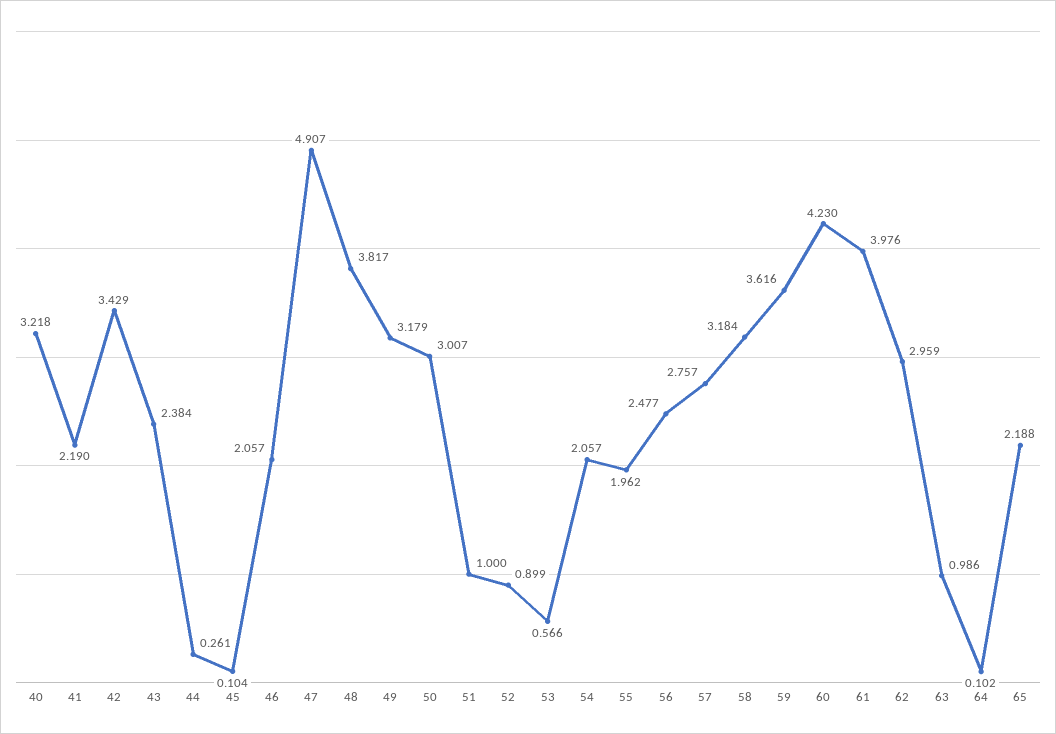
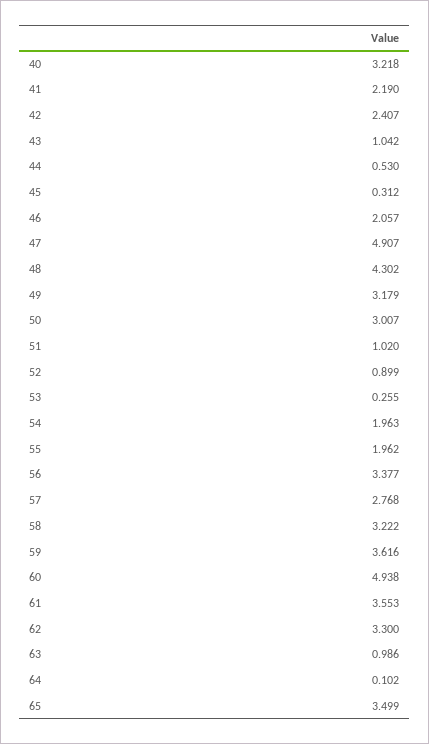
42: 3.429 -> 2.407
43: 2.384 -> 1.042
44: 0.261 -> 0.53
45: 0.104 -> 0.312
48: 3.817 -> 4.302
51: 1 -> 1.02
53: 0.566 -> 0.255
54: 2.057 -> 1.963
56: 2.477 -> 3.377
57: 2.757 -> 2.768
58: 3.184 -> 3.222
60: 4.23 -> 4.938
61: 3.976 -> 3.553
62: 2.959 -> 3.3
65: 2.188 -> 3.499

